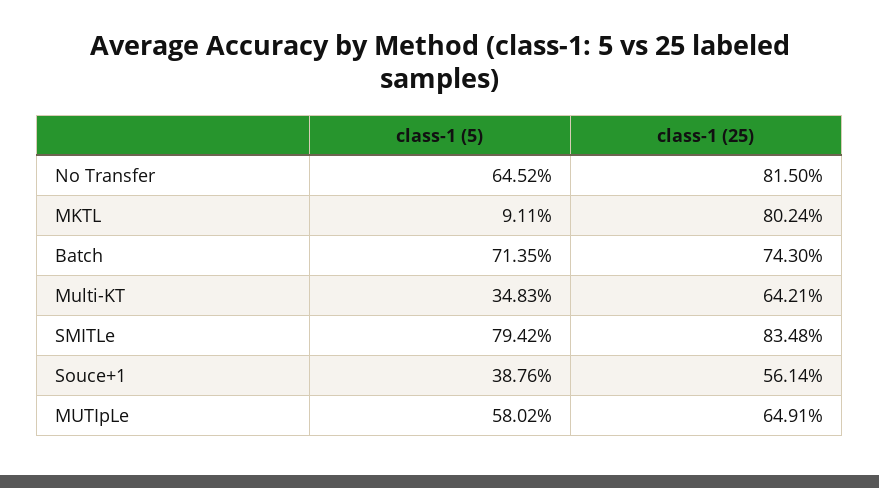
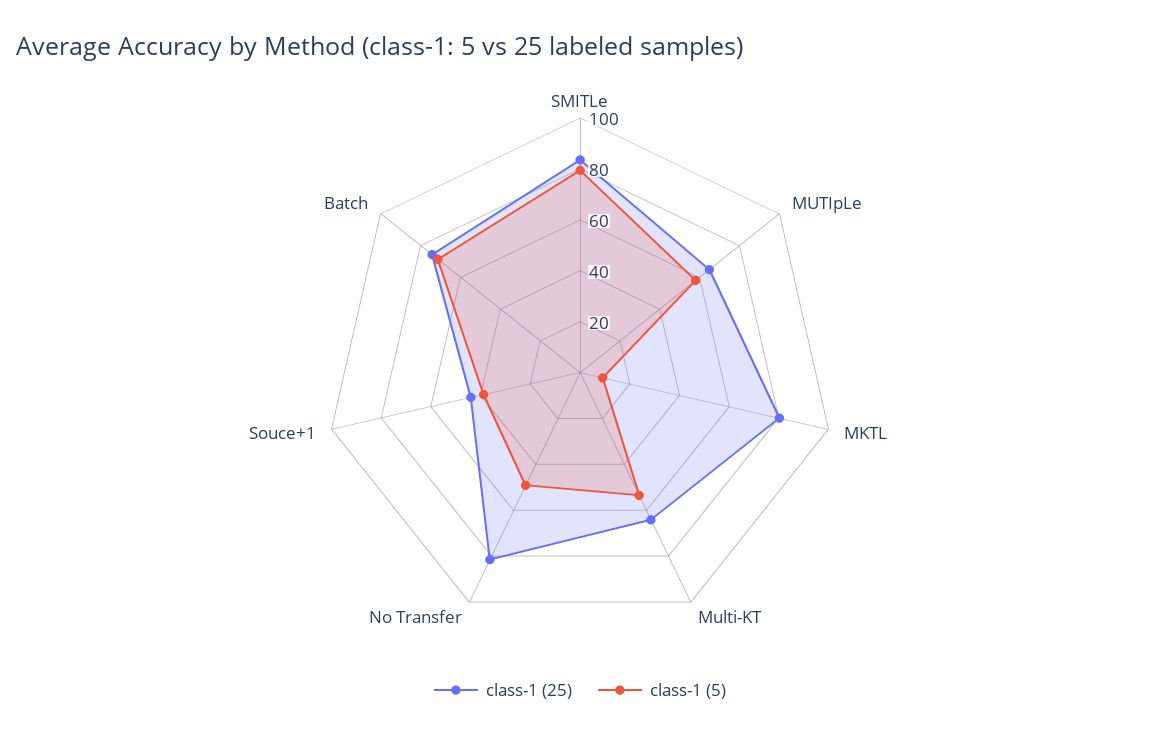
class-1 (5), No Transfer: 64.52 -> 50
class-1 (5), Multi-KT: 34.83 -> 55
class-1 (25), Souce+1: 56.14 -> 45

